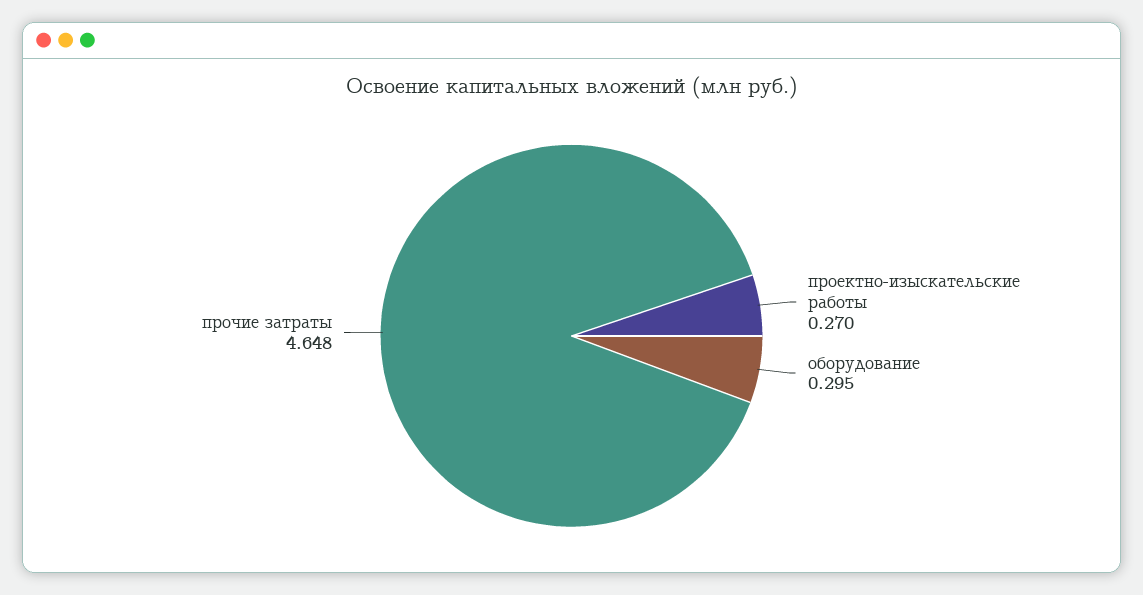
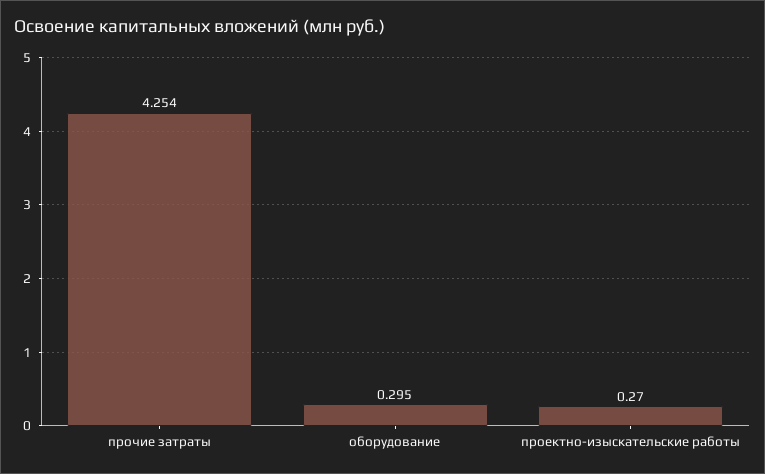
прочие затраты: 4.648 -> 4.254

